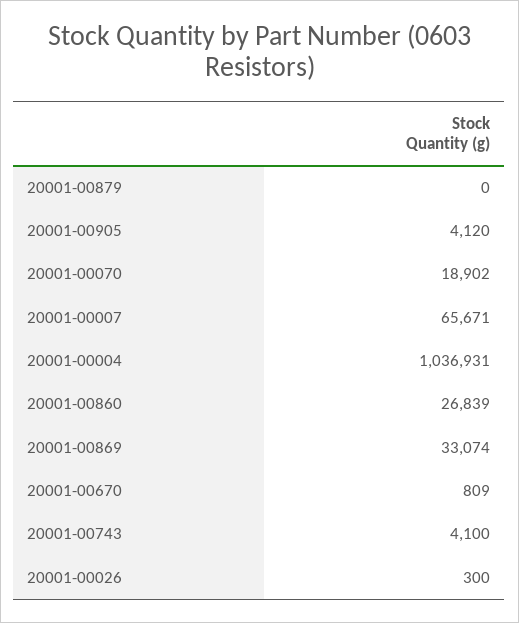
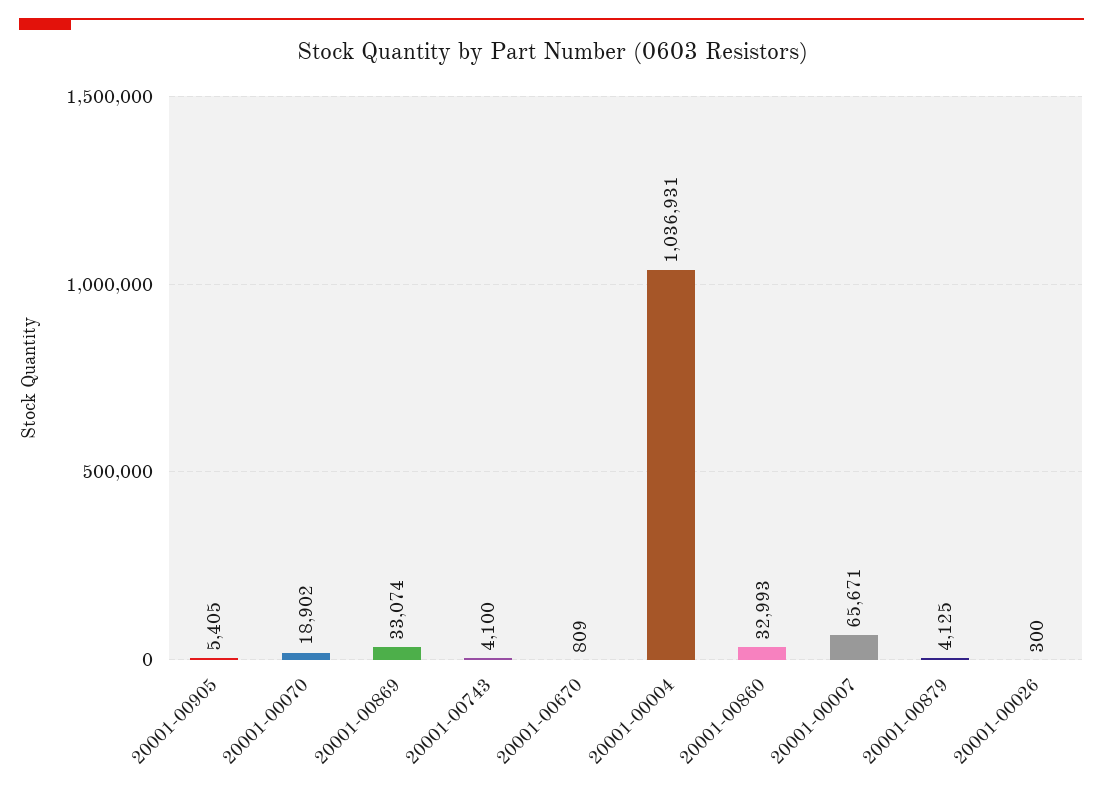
20001-00879: 0 -> 4125
20001-00905: 4120 -> 5405
20001-00860: 26839 -> 32993

